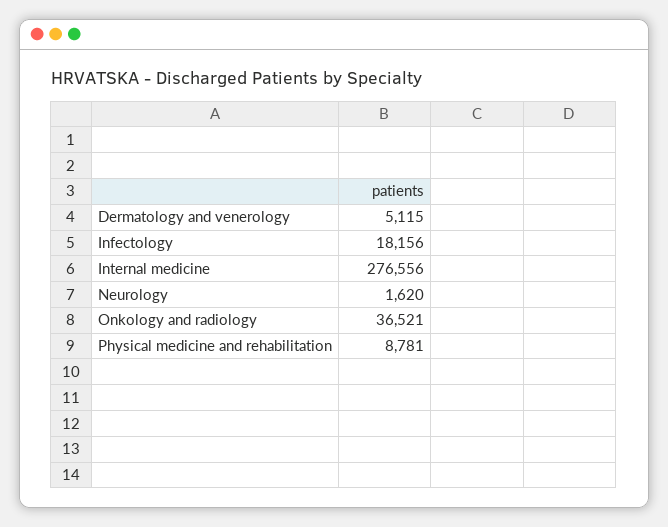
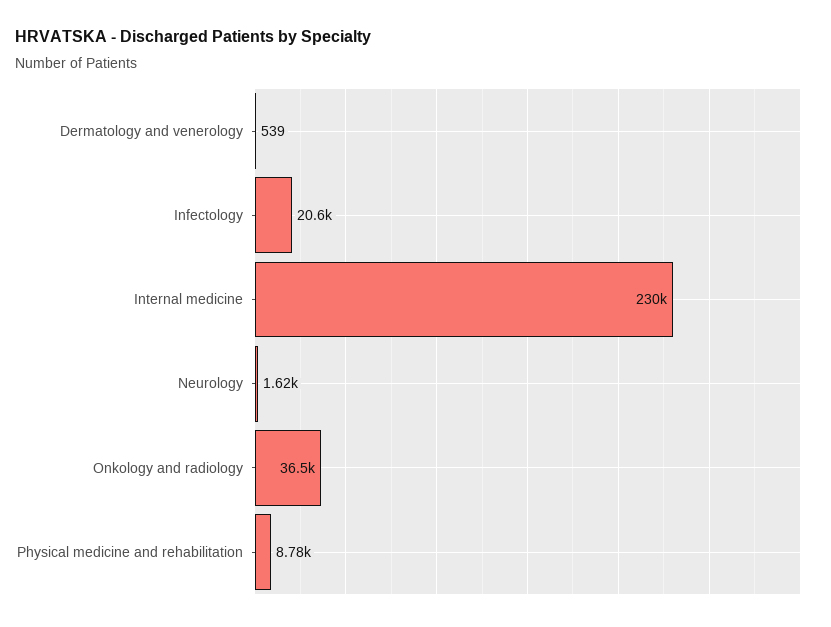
Dermatology and venerology: 5115 -> 539
Infectology: 18156 -> 20600
Internal medicine: 276556 -> 230000

